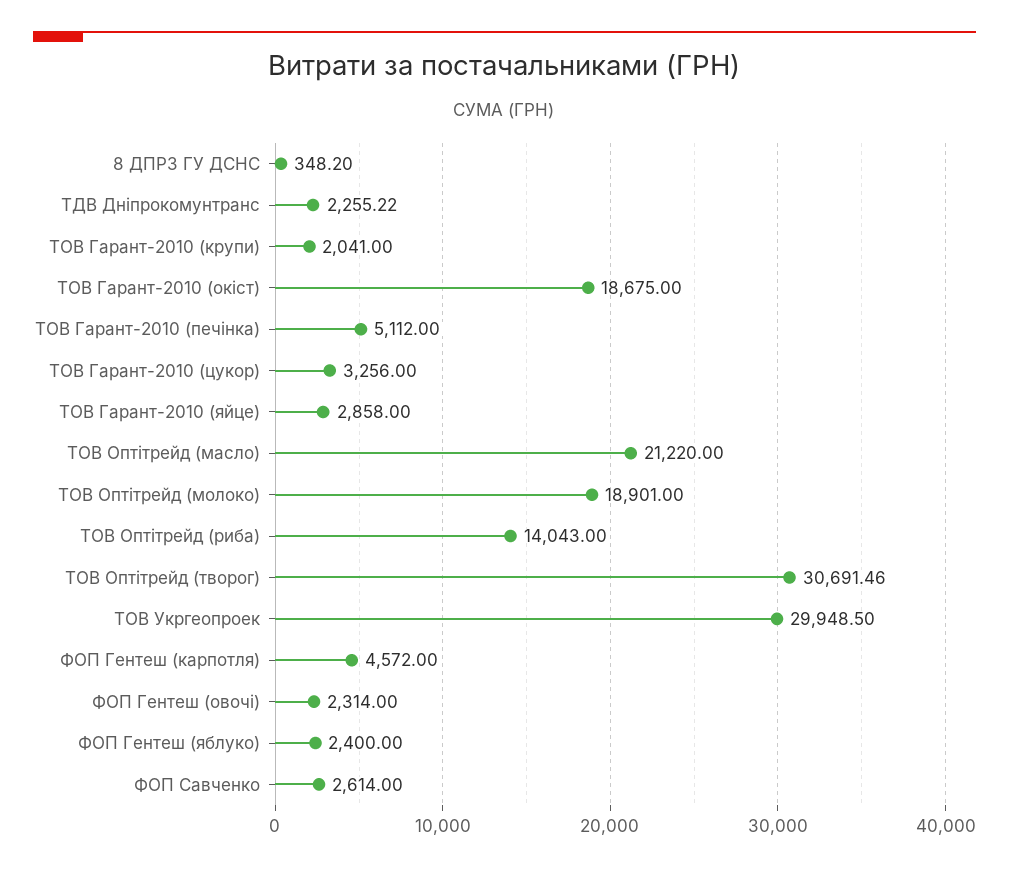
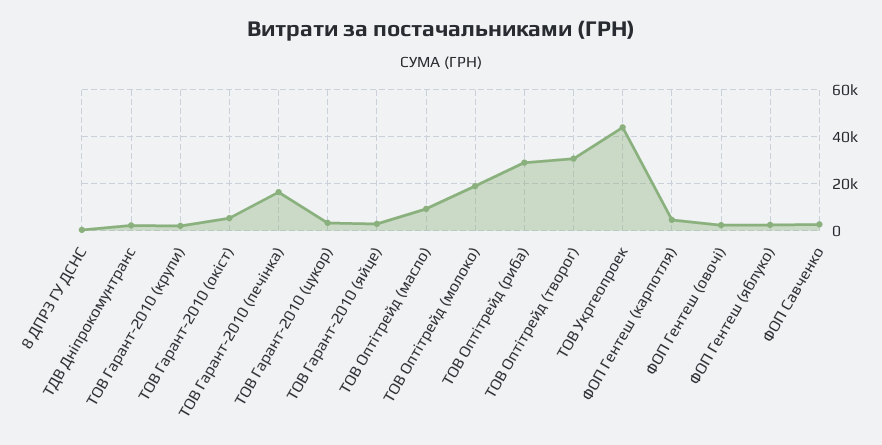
ТОВ Гарант-2010 (окіст): 18675 -> 5000
ТОВ Гарант-2010 (печінка): 5112 -> 15000
ТОВ Оптітрейд (масло): 21220 -> 10000
ТОВ Оптітрейд (риба): 14043 -> 30000
ТОВ Укргеопроек: 29948.5 -> 45000

